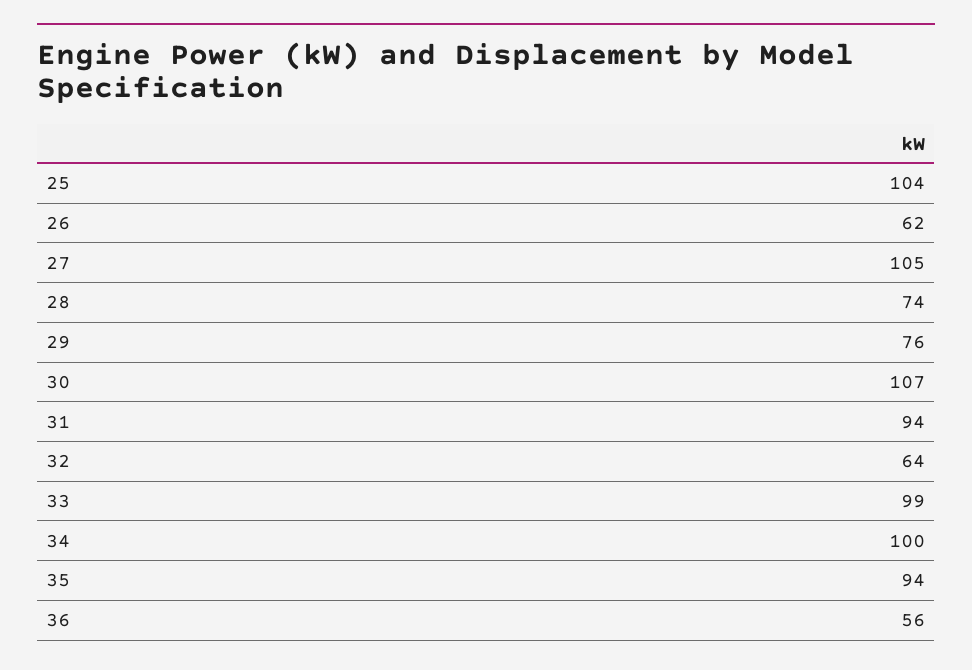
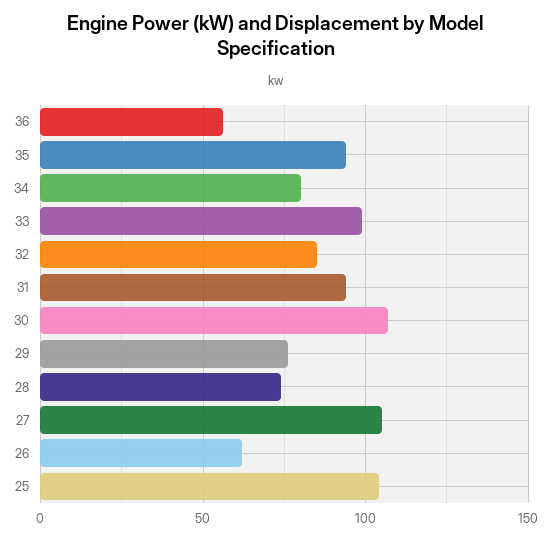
32: 64 -> 85
34: 100 -> 80

